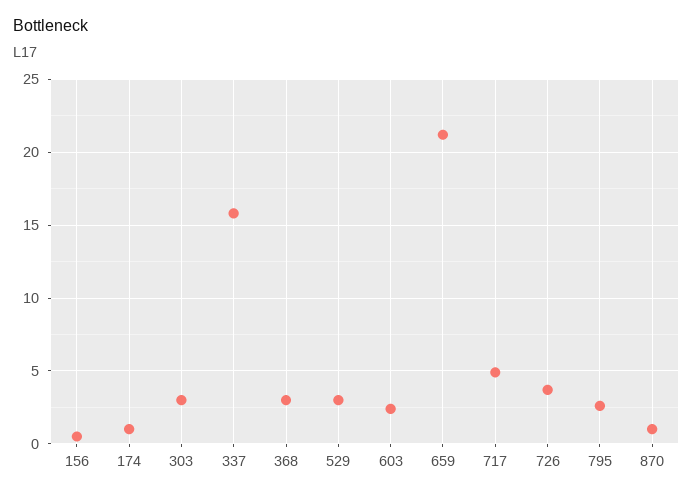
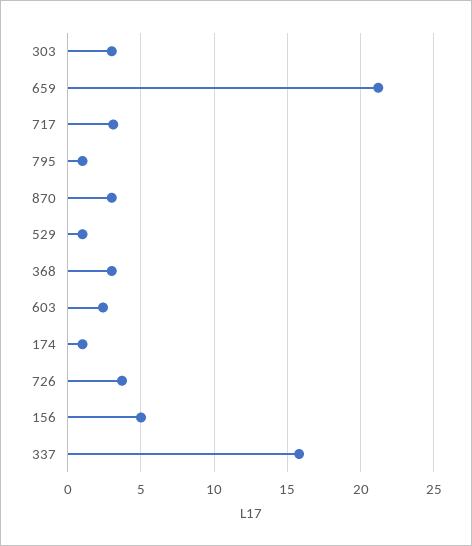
156: 0.5 -> 5
529: 3 -> 1
717: 5 -> 3
795: 2.5 -> 1
870: 1 -> 3

